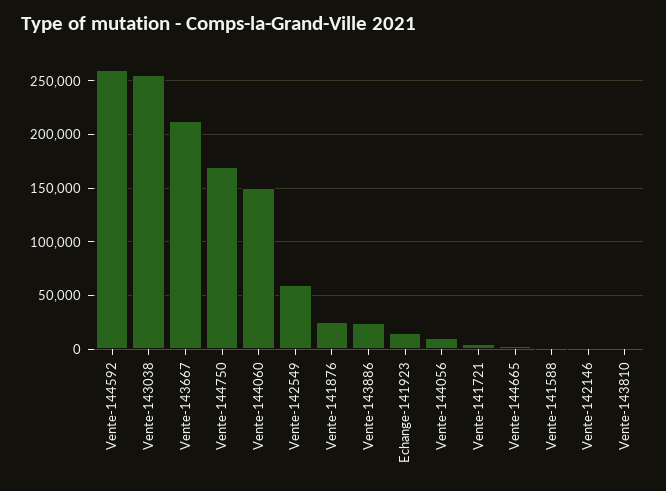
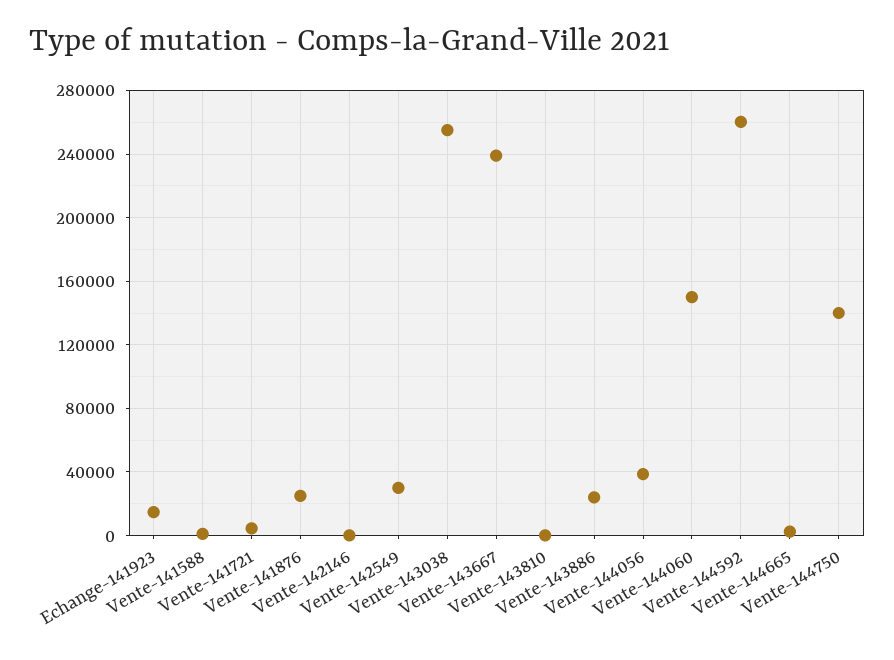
Vente-143667: 210000 -> 240000
Vente-144750: 170000 -> 140000
Vente-142549: 60000 -> 30000
Vente-144056: 10000 -> 40000

